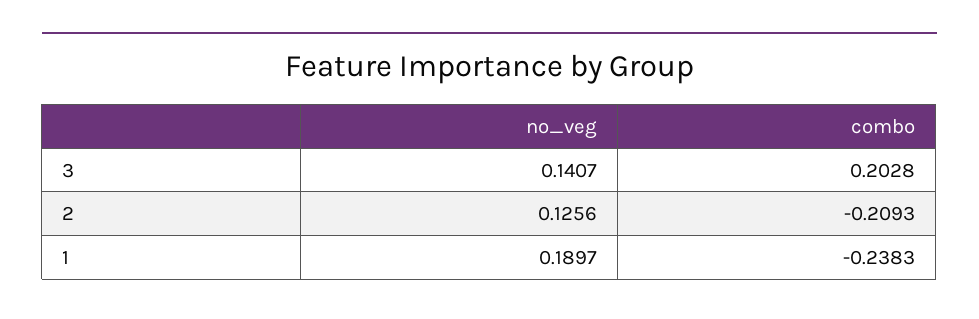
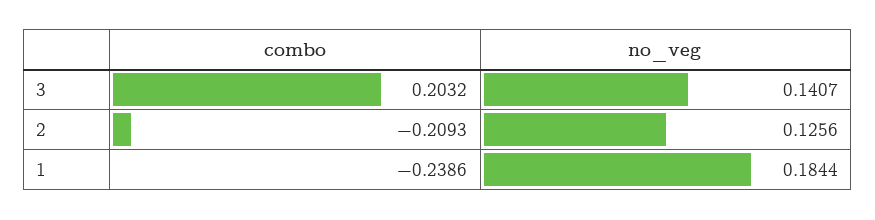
combo, 3: 0.2028 -> 0.2032
no_veg, 1: 0.1897 -> 0.1844
combo, 1: -0.2383 -> -0.2386

